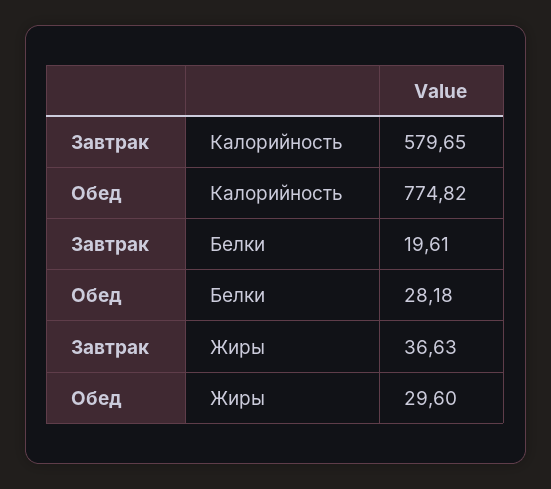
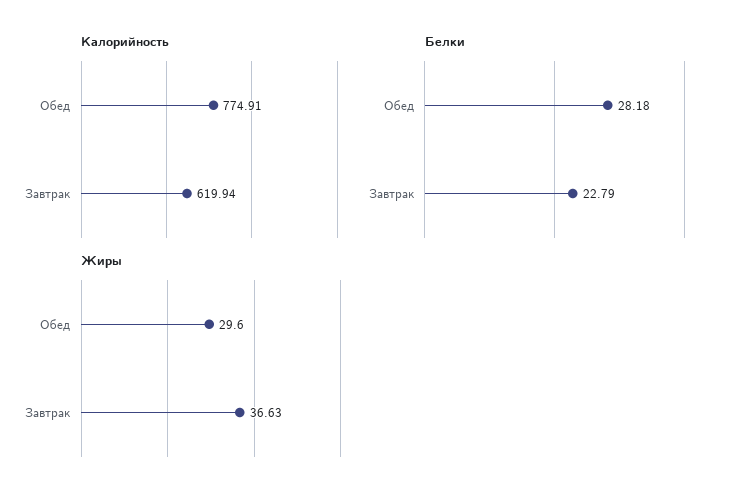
Калорийность, Завтрак: 579.65 -> 619.94
Калорийность, Обед: 774.82 -> 774.91
Белки, Завтрак: 19.61 -> 22.79

